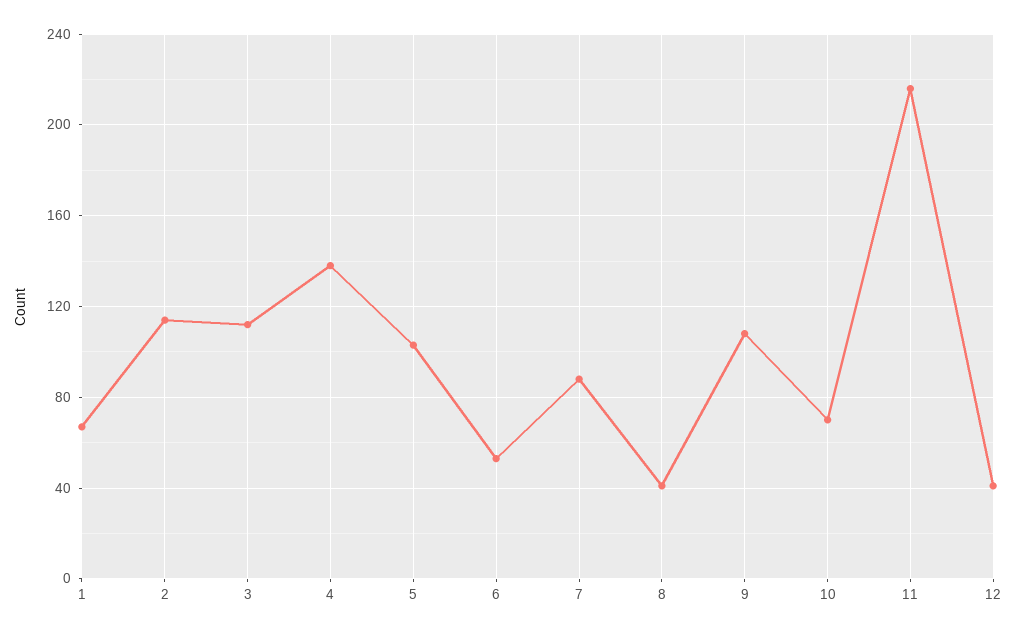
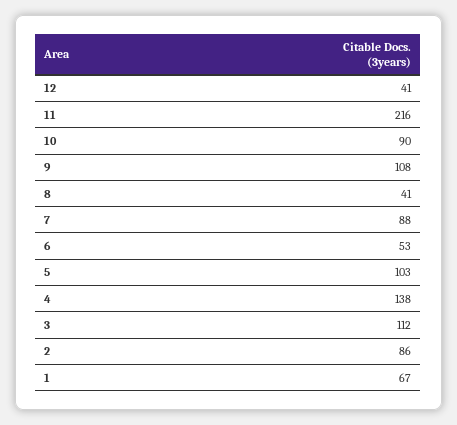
2: 115 -> 86
10: 70 -> 90

